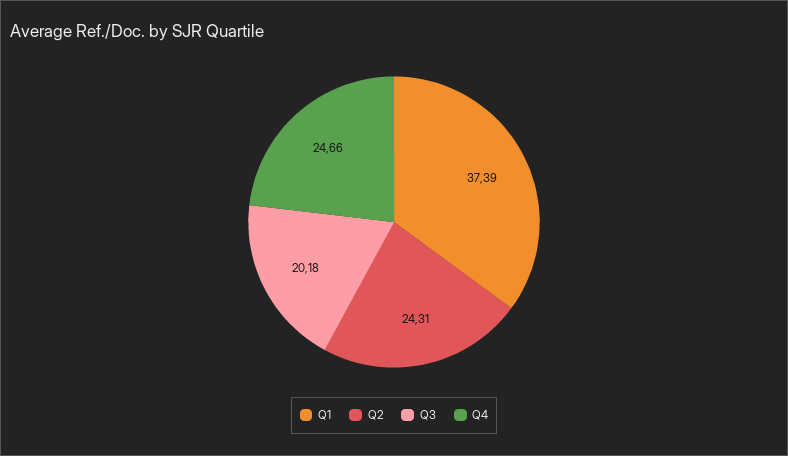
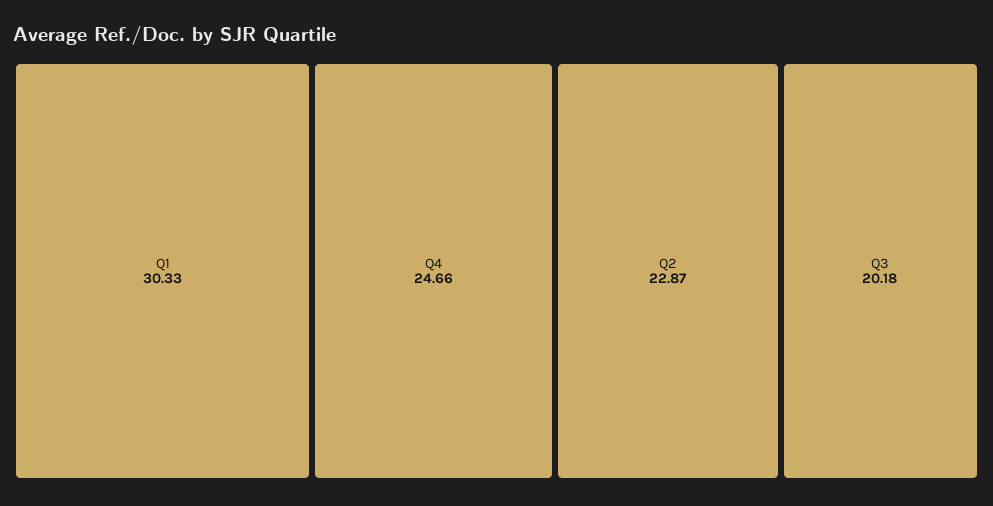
Q1: 37.39 -> 30.33
Q2: 24.31 -> 22.87

